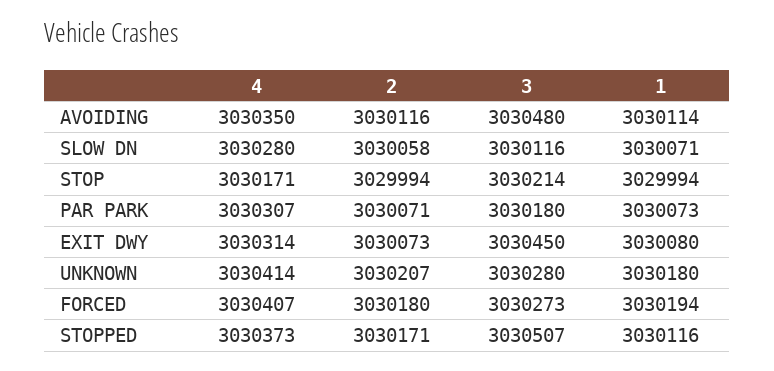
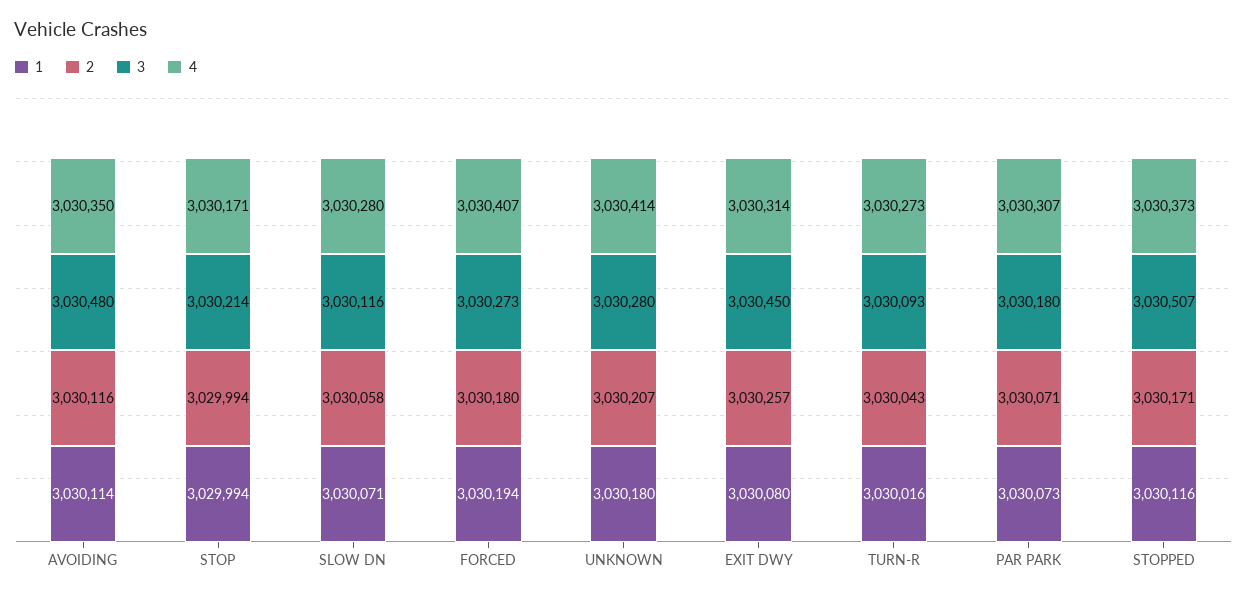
2, EXIT DWY: 3030073 -> 3030257
1, TURN-R: none -> 3030016
2, TURN-R: none -> 3030043
3, TURN-R: none -> 3030093
4, TURN-R: none -> 3030273

